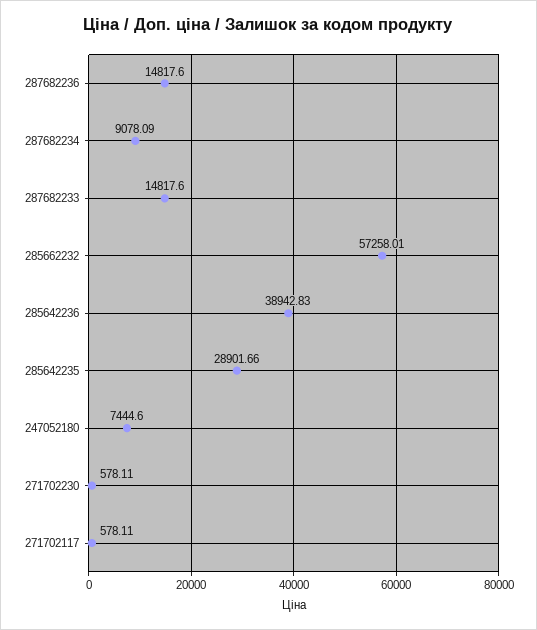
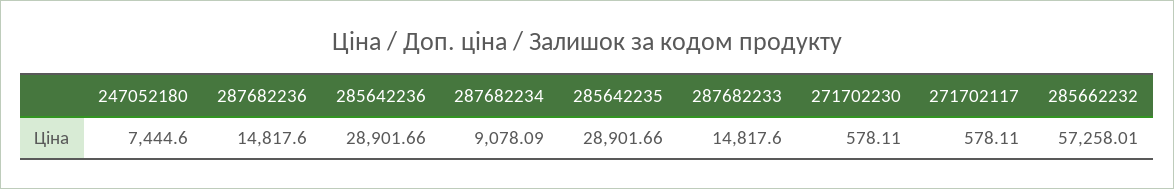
285642236: 38942.83 -> 28901.66

